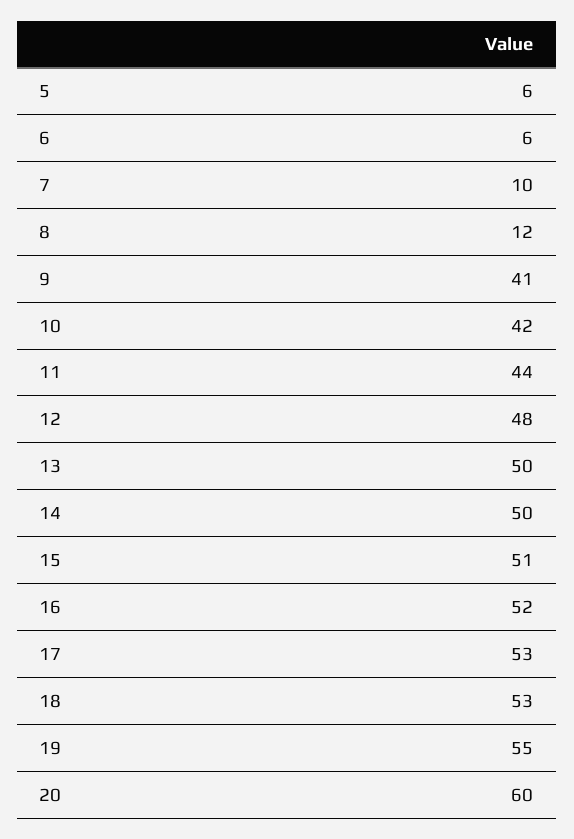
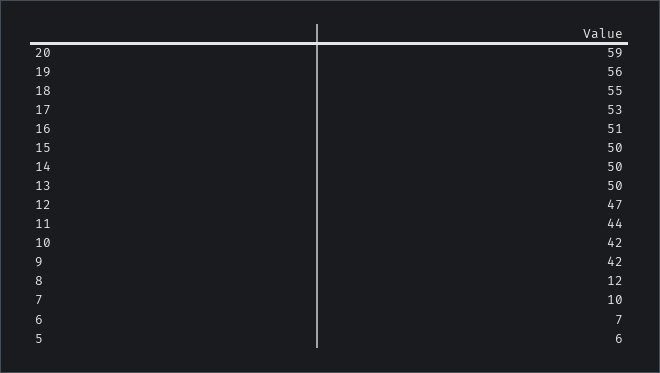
6: 6 -> 7
9: 41 -> 42
12: 48 -> 47
15: 51 -> 50
16: 52 -> 51
18: 53 -> 55
19: 55 -> 56
20: 60 -> 59

